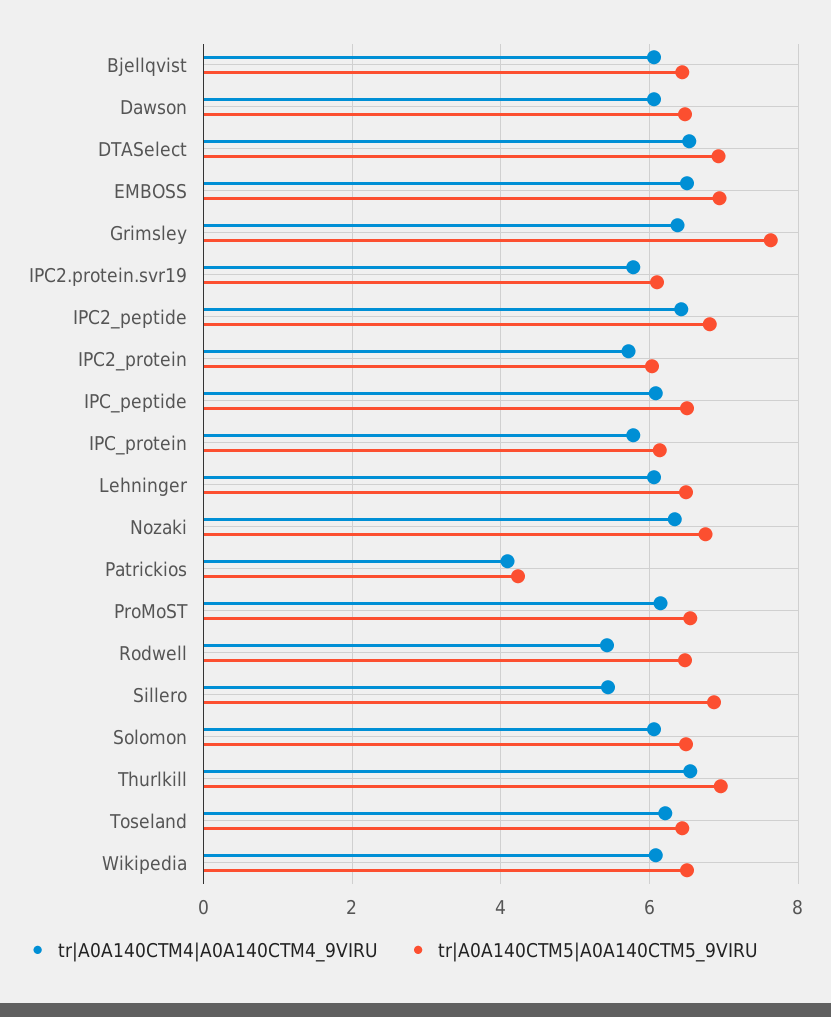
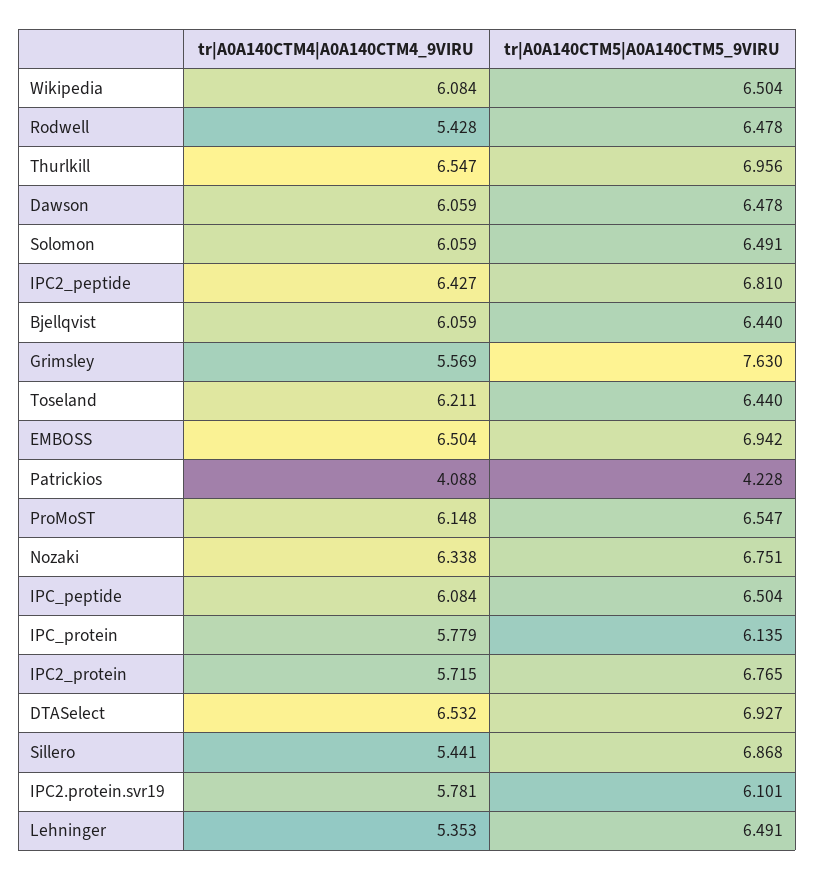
tr|A0A140CTM4|A0A140CTM4_9VIRU, Grimsley: 6.4 -> 5.569
tr|A0A140CTM5|A0A140CTM5_9VIRU, IPC2_protein: 6 -> 6.765
tr|A0A140CTM4|A0A140CTM4_9VIRU, Lehninger: 6 -> 5.353

